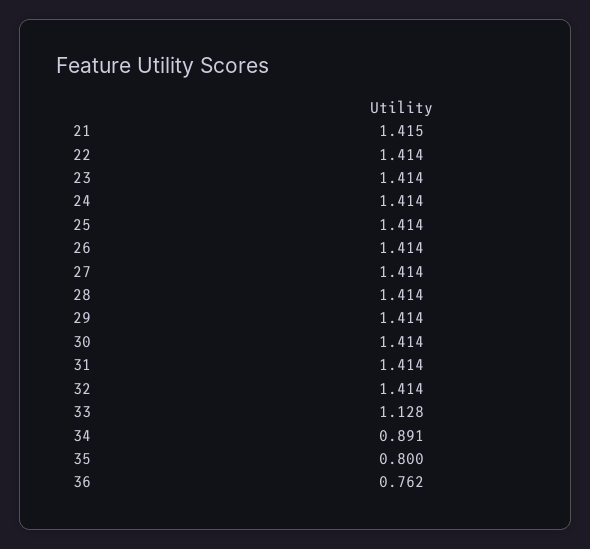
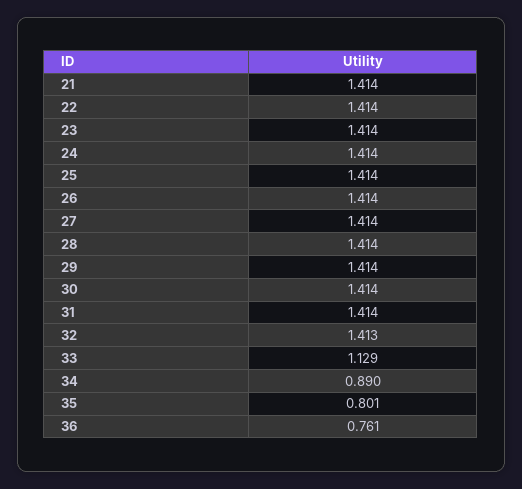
21: 1.415 -> 1.414
32: 1.414 -> 1.413
33: 1.128 -> 1.129
34: 0.891 -> 0.89
35: 0.8 -> 0.801
36: 0.762 -> 0.761

